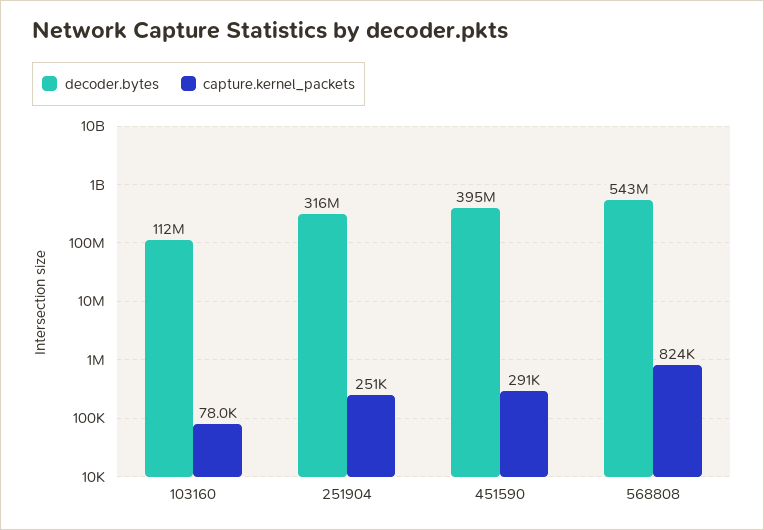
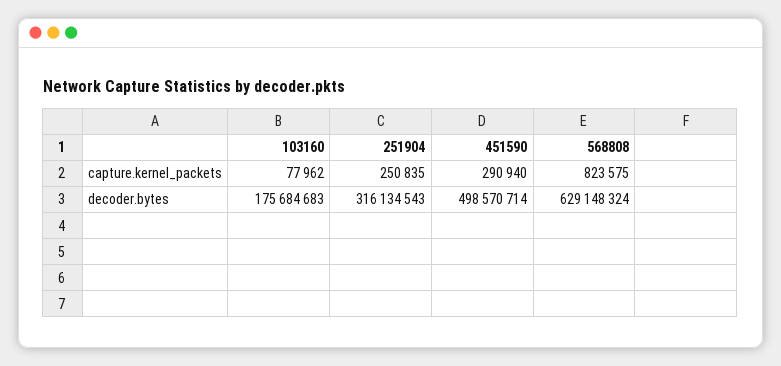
decoder.bytes, 103160: 112000000 -> 175684683
decoder.bytes, 451590: 395000000 -> 498570714
decoder.bytes, 568808: 543000000 -> 629148324

